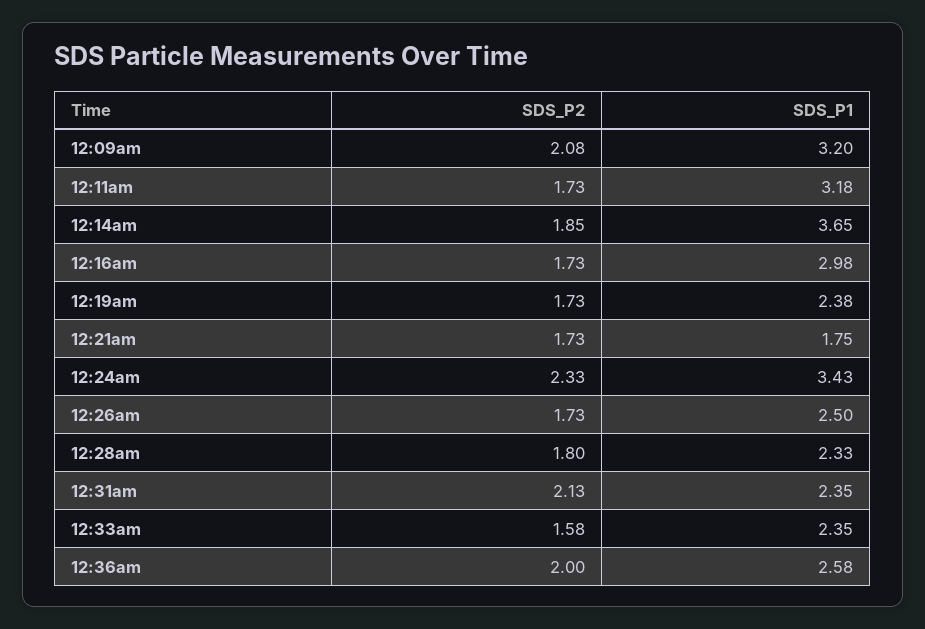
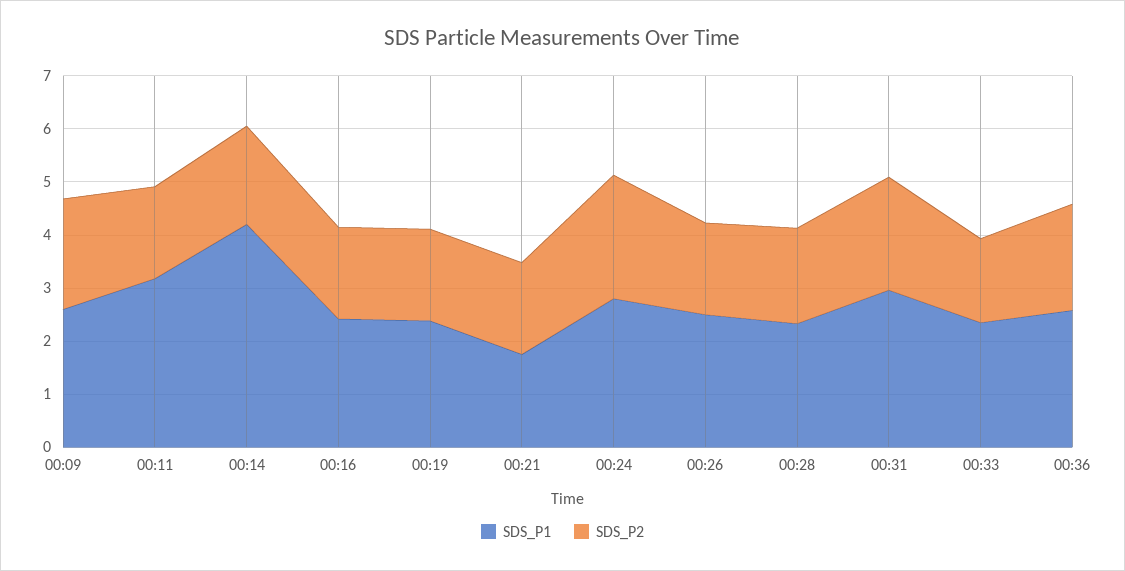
SDS_P1, 12:09am: 3.2 -> 2.6
SDS_P1, 12:14am: 3.65 -> 4.2
SDS_P1, 12:16am: 2.98 -> 2.4
SDS_P1, 12:24am: 3.43 -> 2.8
SDS_P1, 12:31am: 2.35 -> 3

